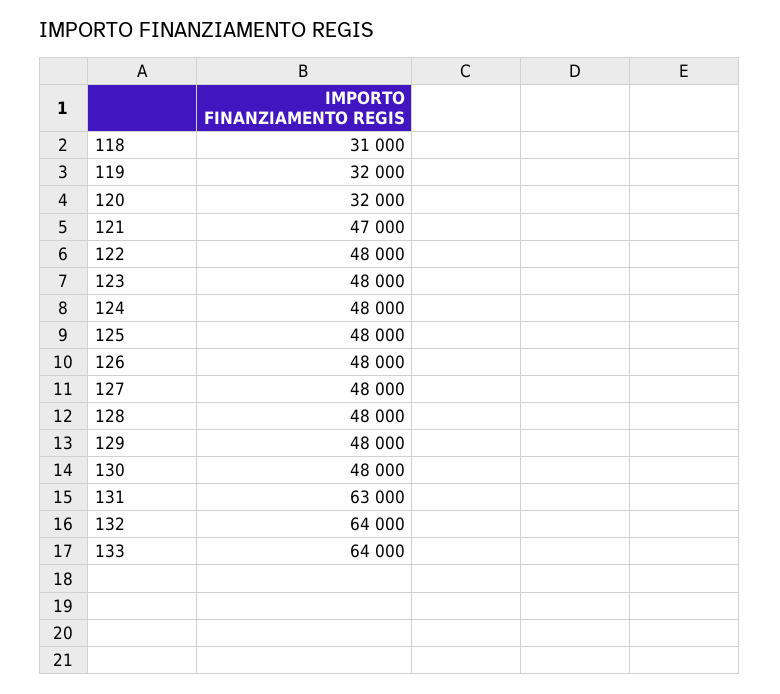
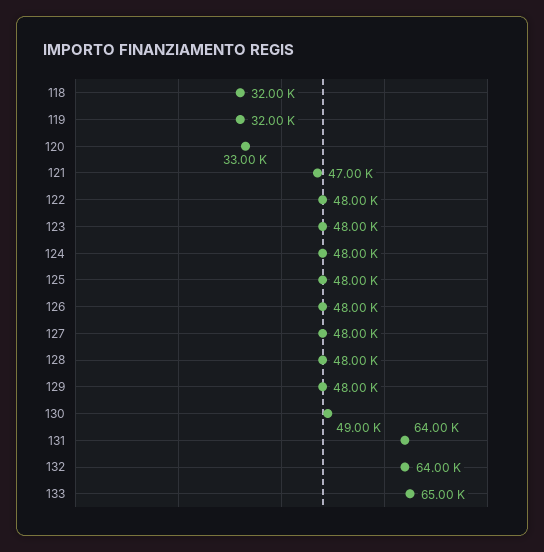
118: 31000 -> 32000
120: 32000 -> 33000
130: 48000 -> 49000
131: 63000 -> 64000
133: 64000 -> 65000

